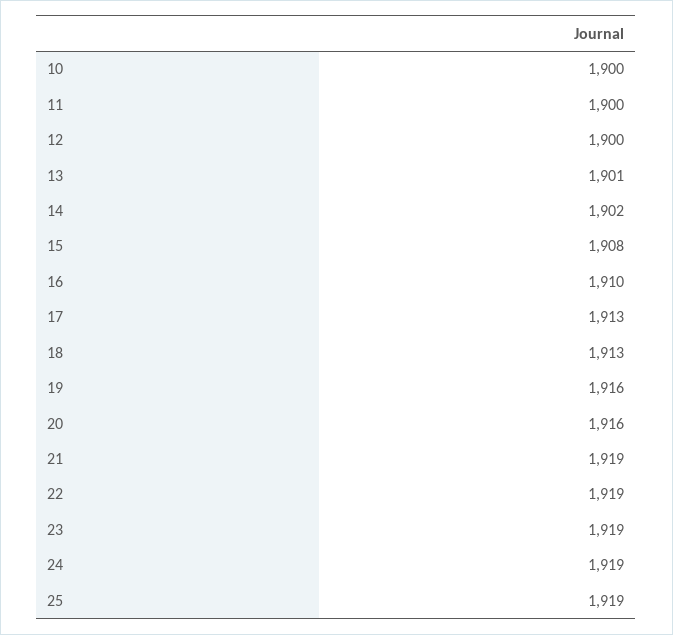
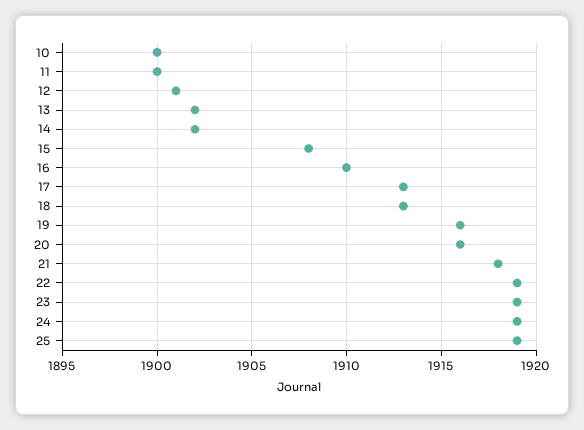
12: 1900 -> 1901
13: 1901 -> 1902
21: 1919 -> 1918

